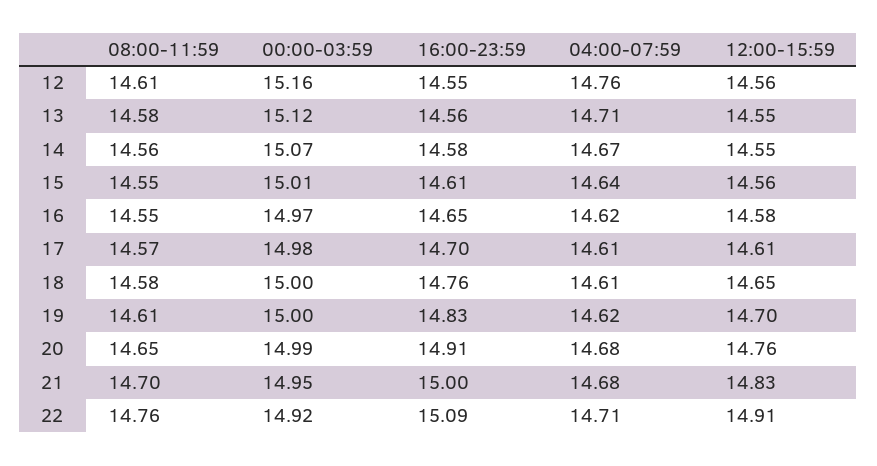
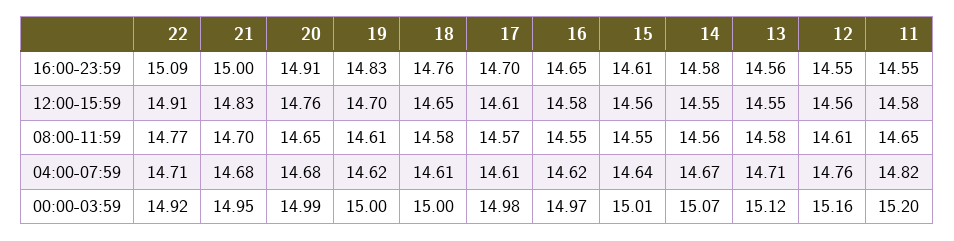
08:00-11:59, 22: 14.76 -> 14.77
16:00-23:59, 11: none -> 14.55
12:00-15:59, 11: none -> 14.58
08:00-11:59, 11: none -> 14.65
04:00-07:59, 11: none -> 14.82
00:00-03:59, 11: none -> 15.2

